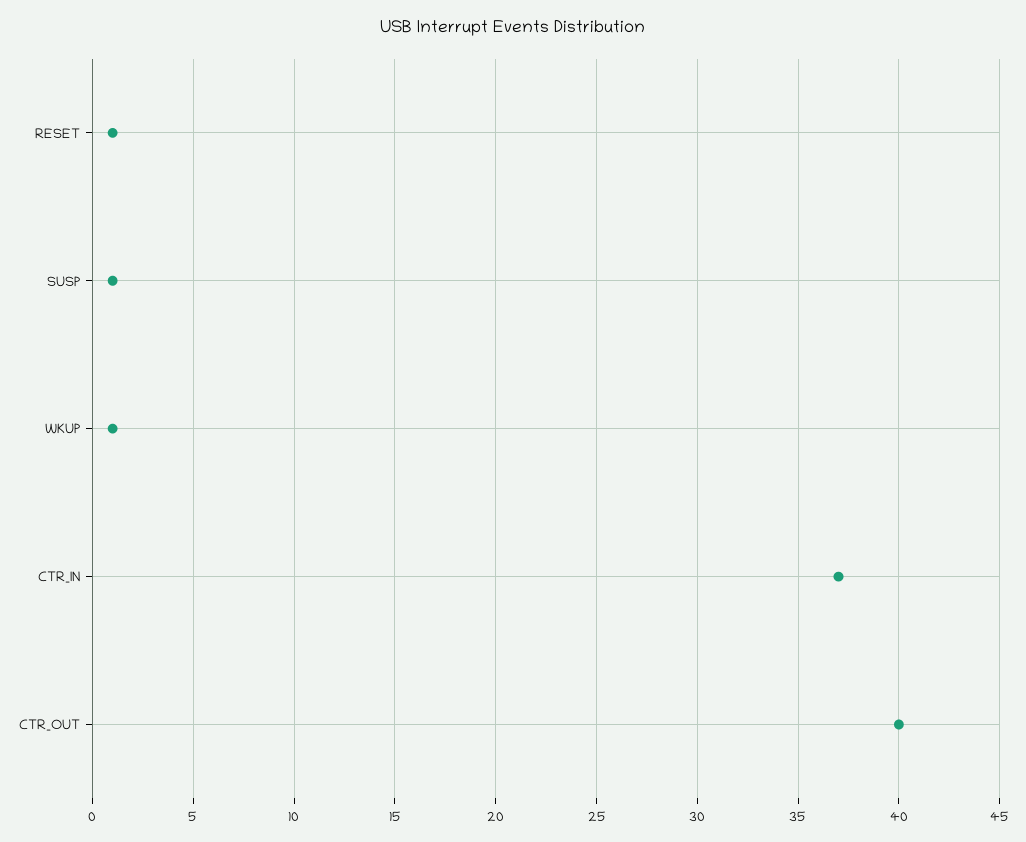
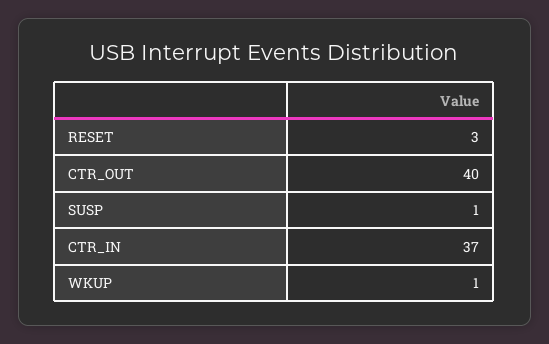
RESET: 1 -> 3

